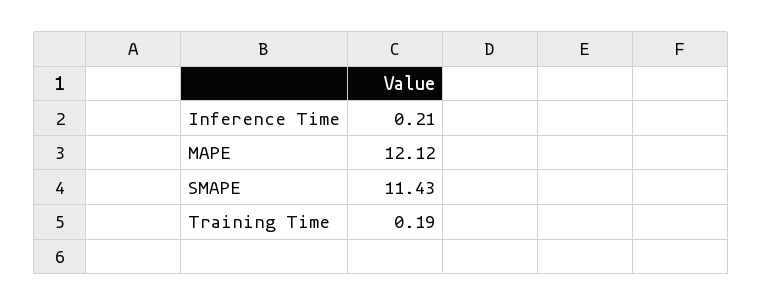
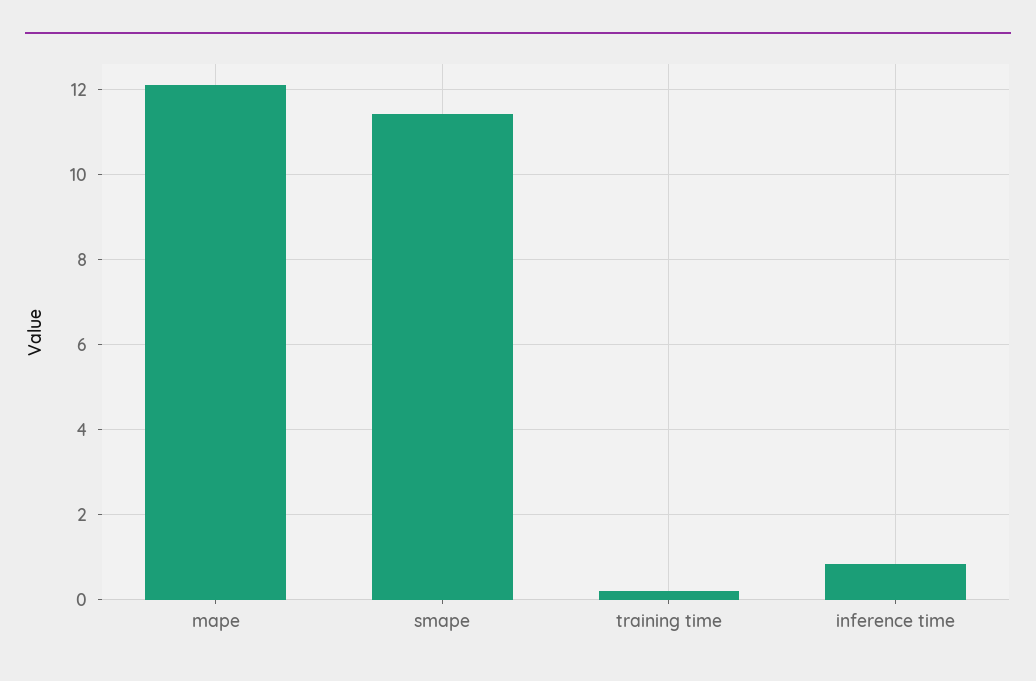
Inference Time: 0.21 -> 0.8

